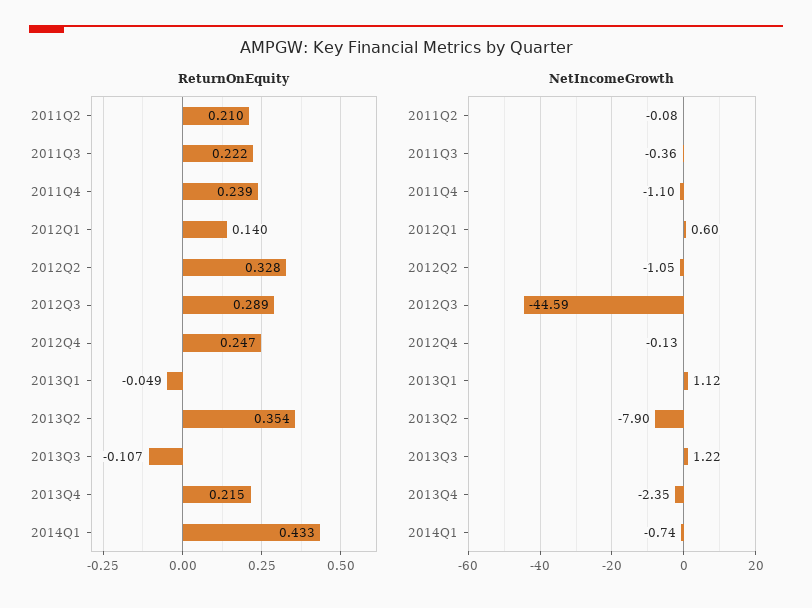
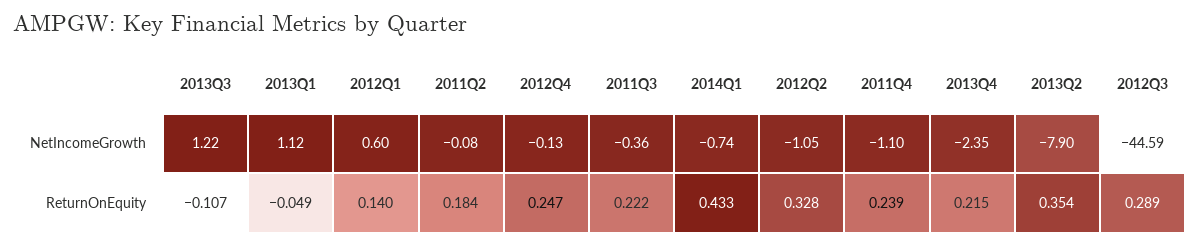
ReturnOnEquity, 2011Q2: 0.21 -> 0.184

